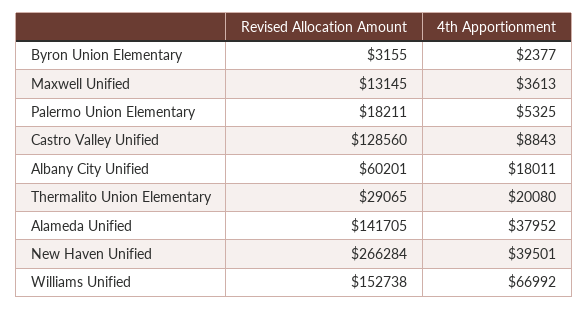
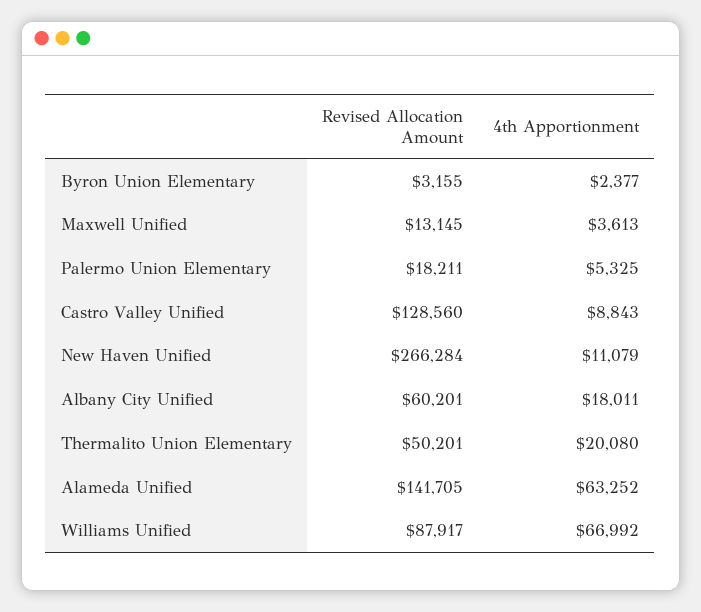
Revised Allocation Amount, Thermalito Union Elementary: 29065 -> 50201
4th Apportionment, Alameda Unified: 37952 -> 63252
4th Apportionment, New Haven Unified: 39501 -> 11079
Revised Allocation Amount, Williams Unified: 152738 -> 87917

